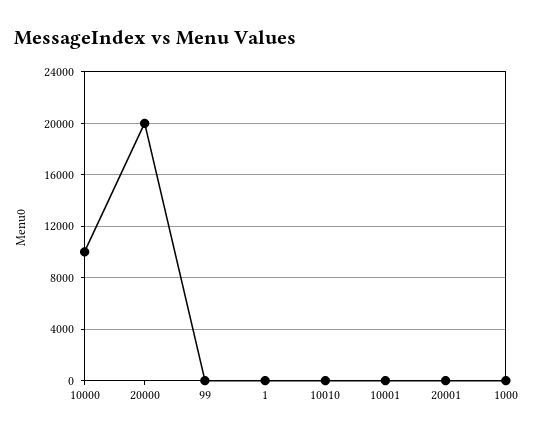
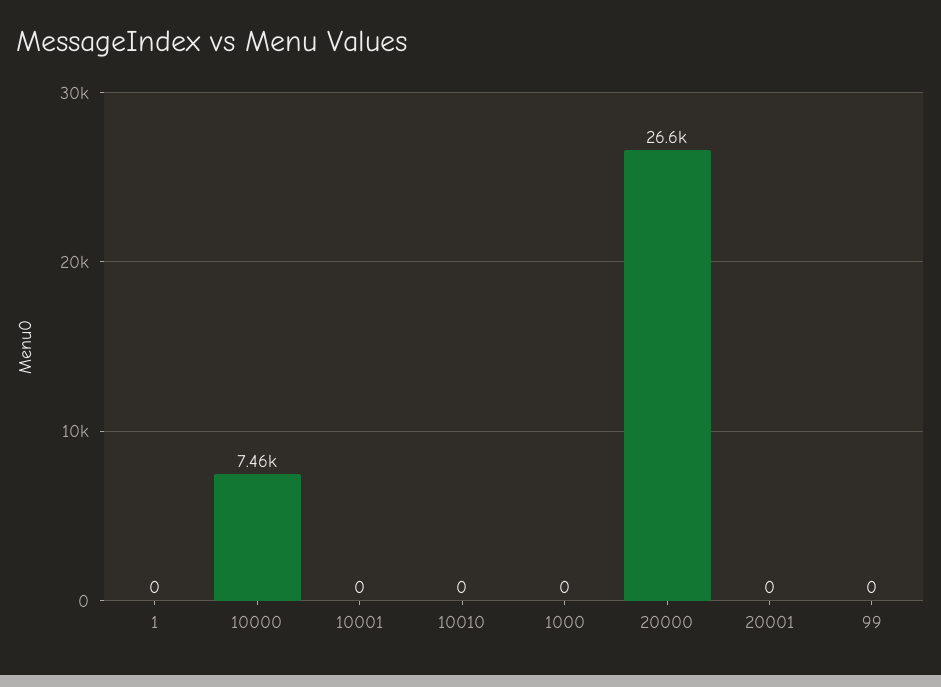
10000: 10000 -> 7460
20000: 20000 -> 26600

